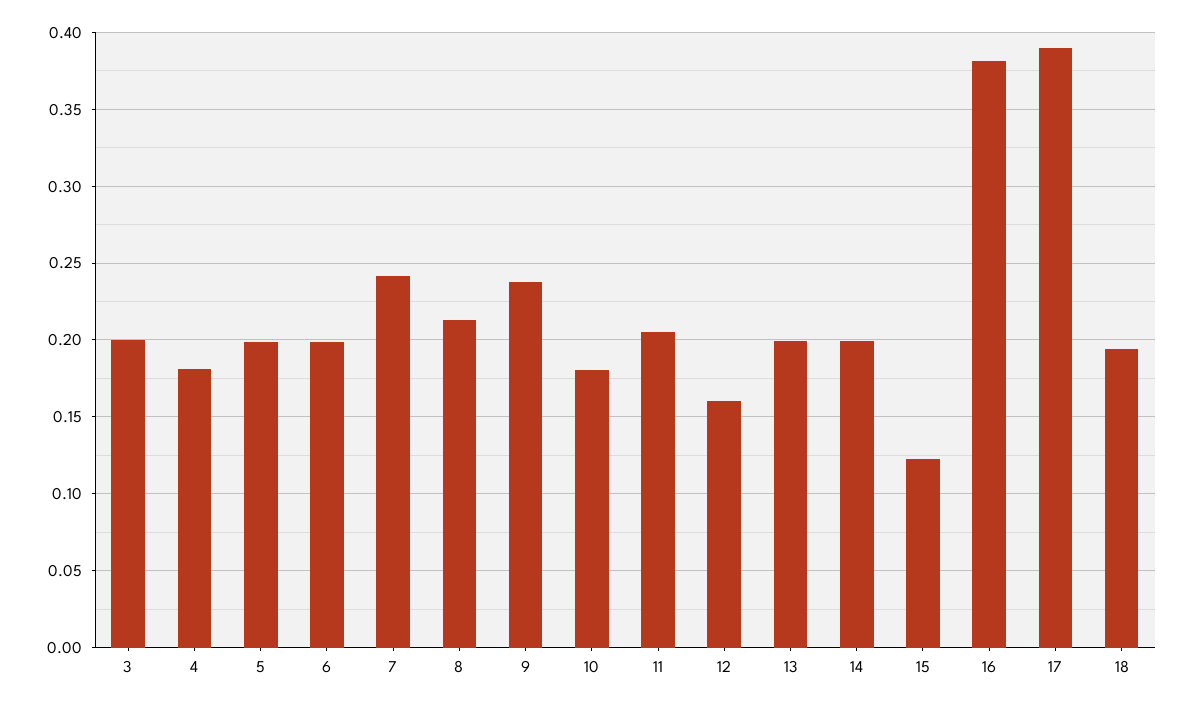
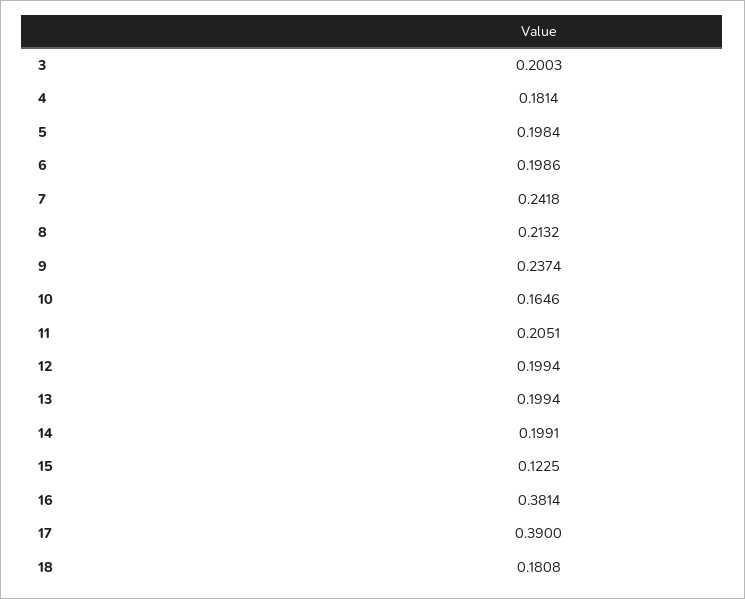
10: 0.18 -> 0.1646
12: 0.16 -> 0.1994
18: 0.195 -> 0.1808

